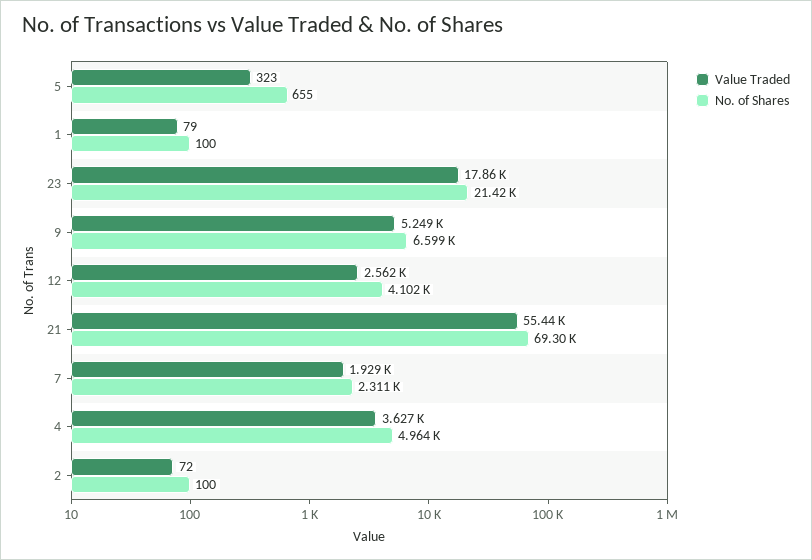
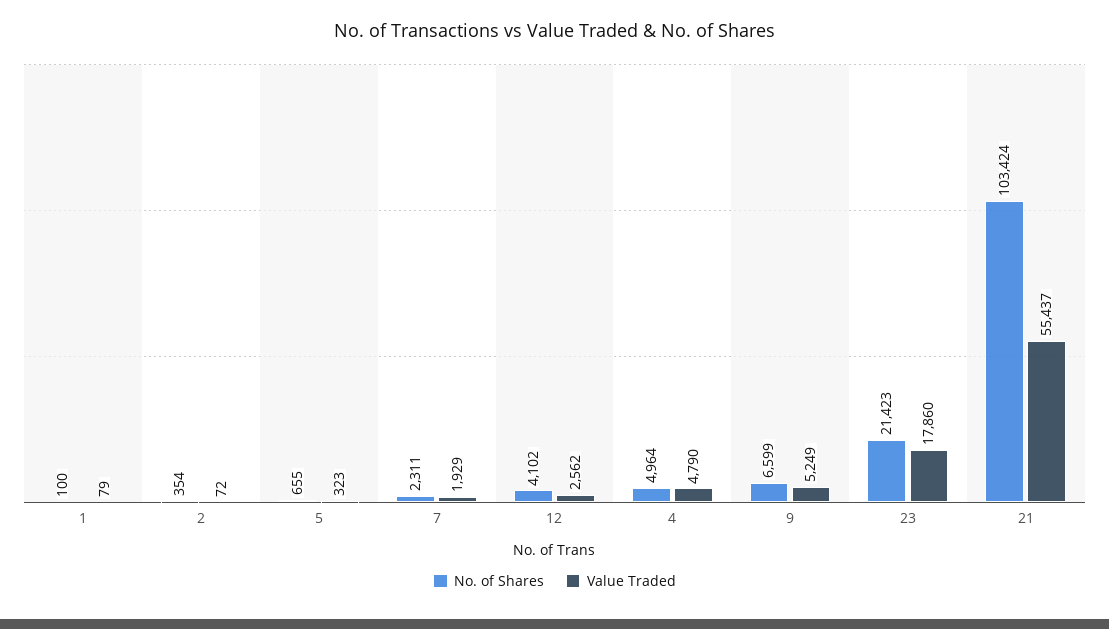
No. of Shares, 21: 69300 -> 103424
Value Traded, 4: 3627 -> 4790
No. of Shares, 2: 100 -> 354

